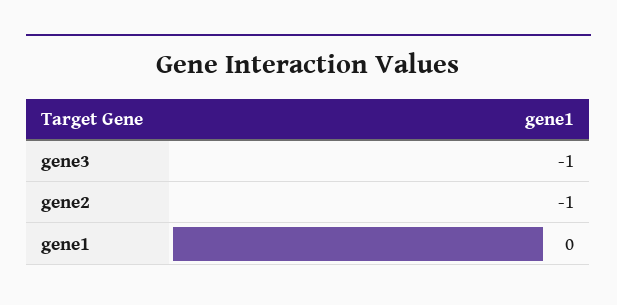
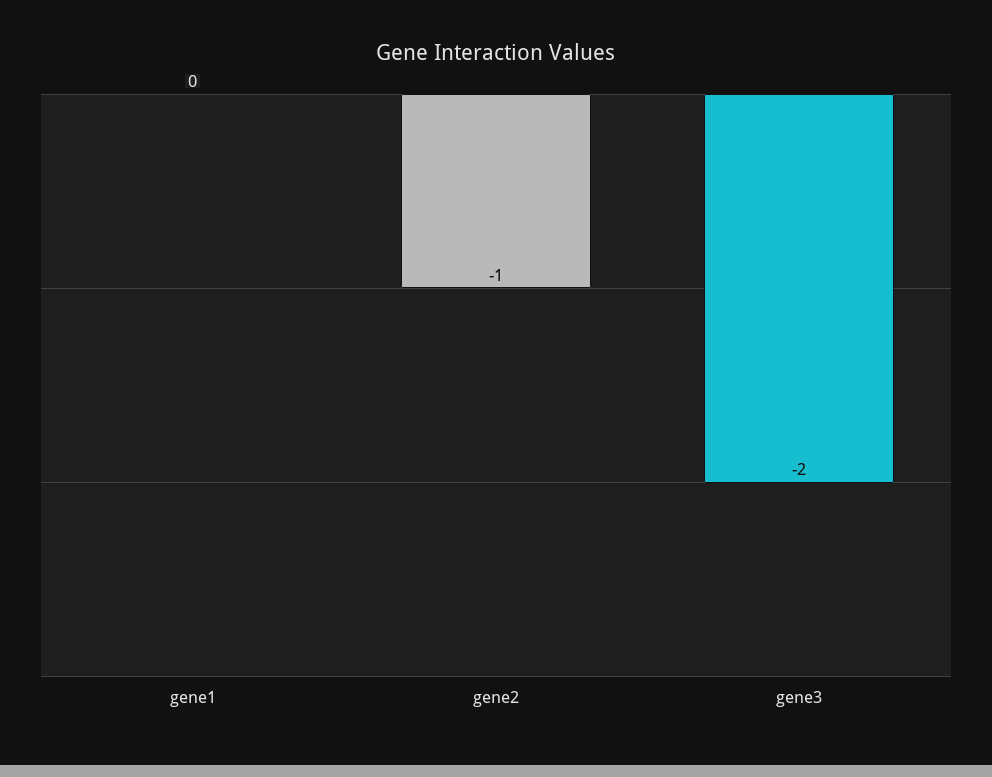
gene3: -1 -> -2

